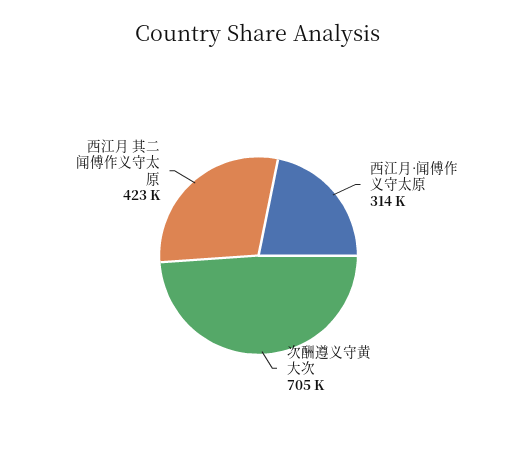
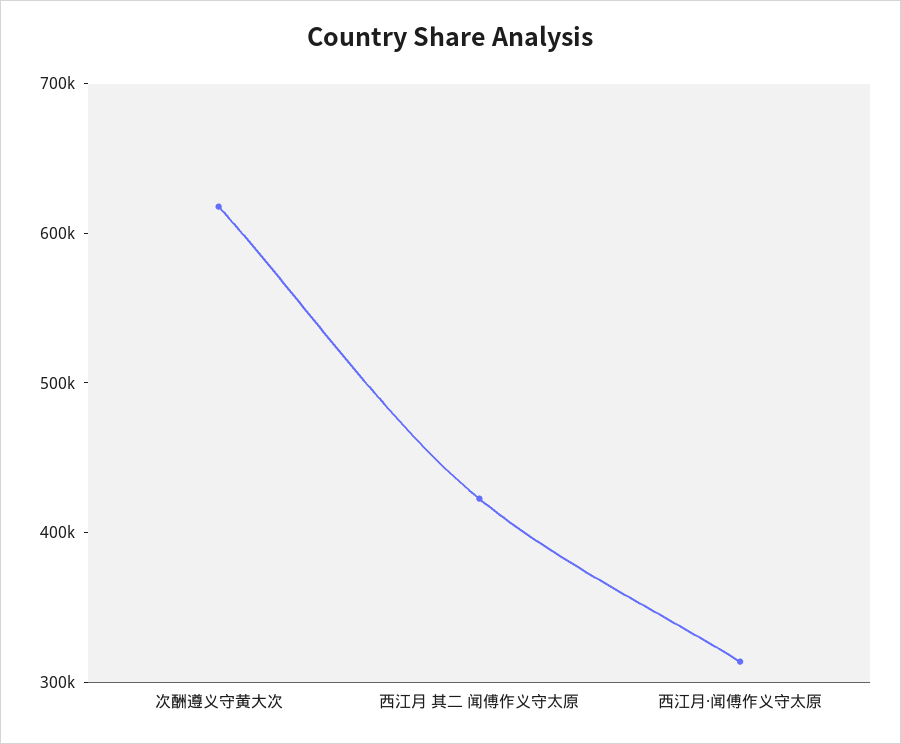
次酬遵义守黄大次: 705000 -> 620000

